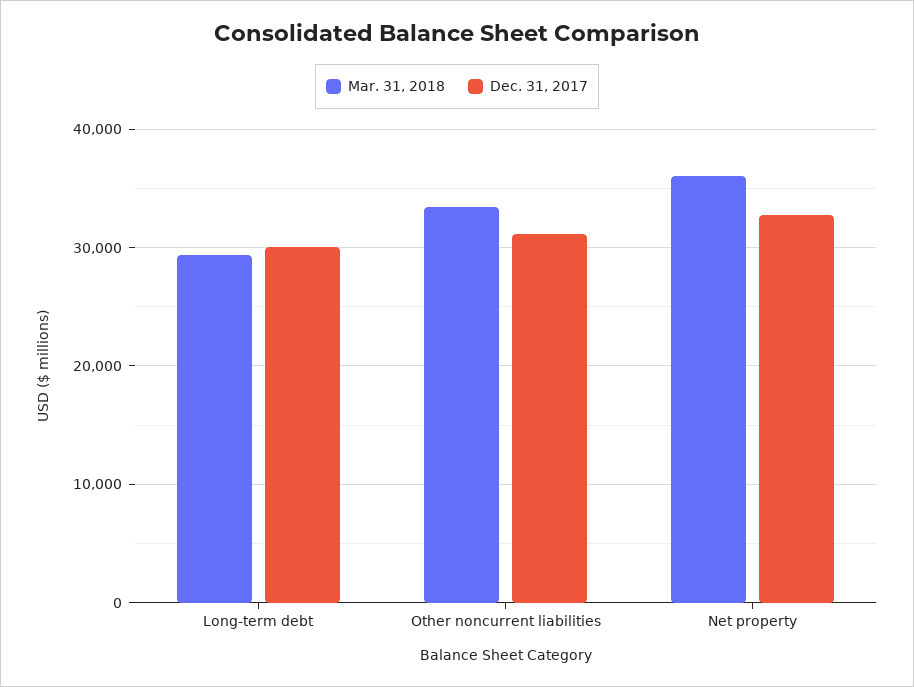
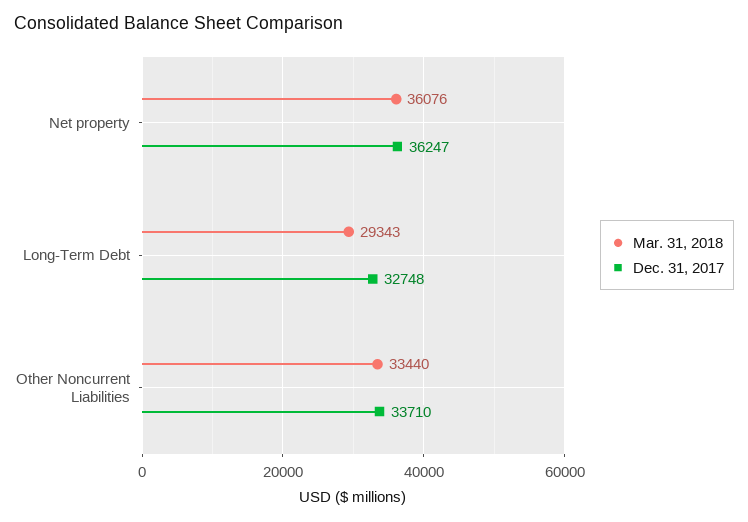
Dec. 31, 2017, Long-term debt: 30000 -> 32748
Dec. 31, 2017, Other noncurrent liabilities: 31000 -> 33710
Dec. 31, 2017, Net property: 33000 -> 36247

